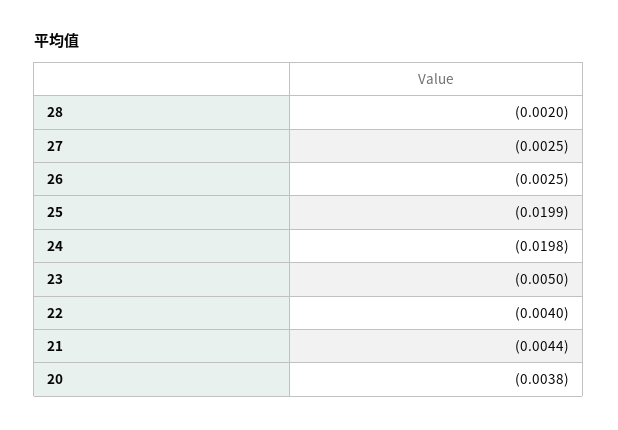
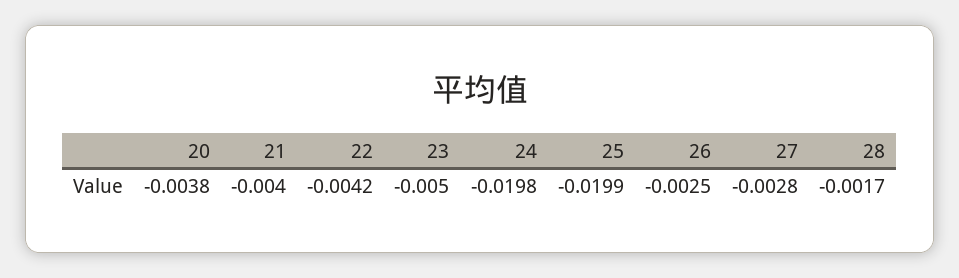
28: -0.002 -> -0.0017
27: -0.0025 -> -0.0028
22: -0.004 -> -0.0042
21: -0.0044 -> -0.004

